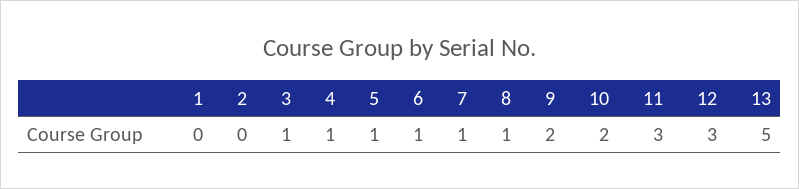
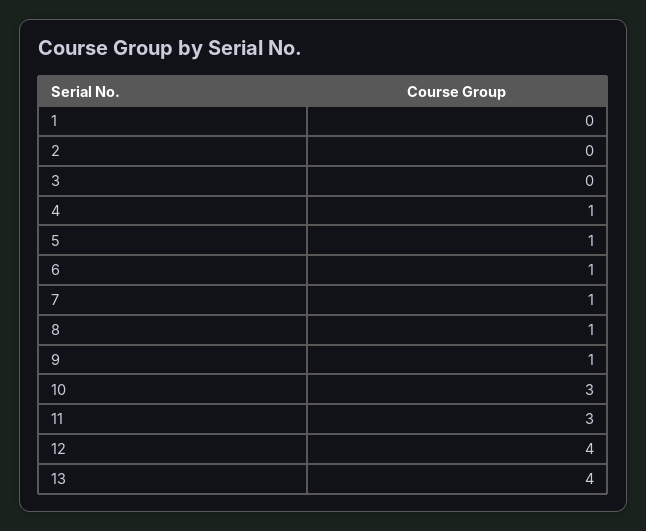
3: 1 -> 0
9: 2 -> 1
10: 2 -> 3
12: 3 -> 4
13: 5 -> 4

